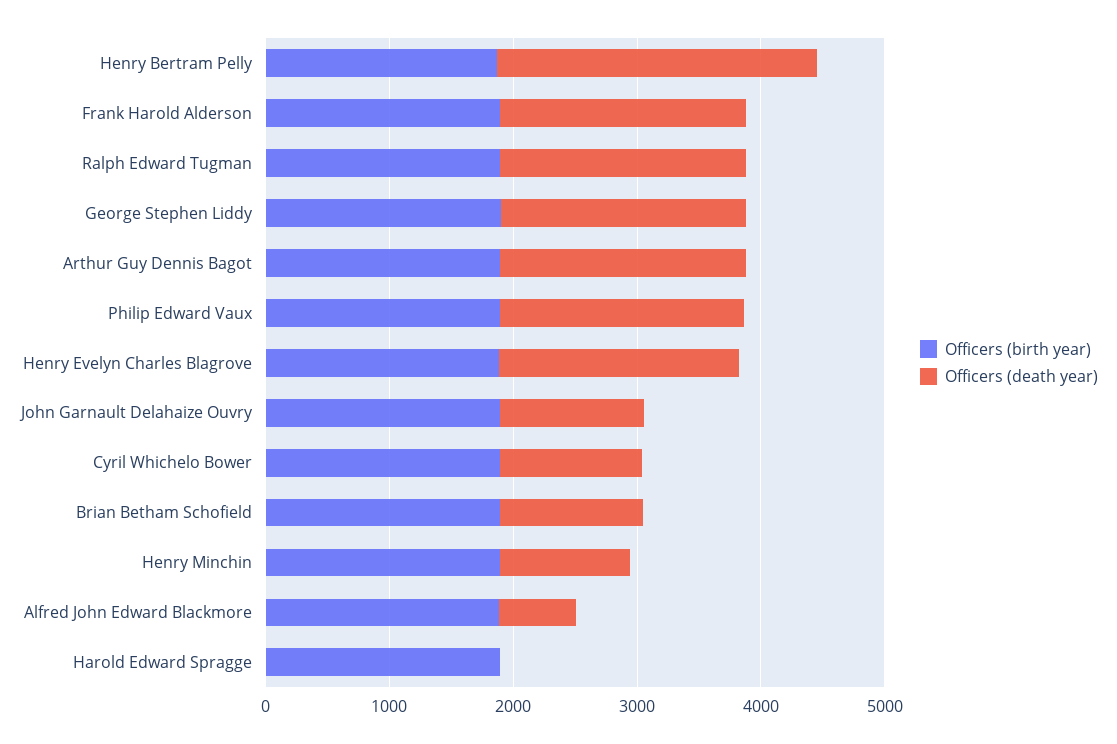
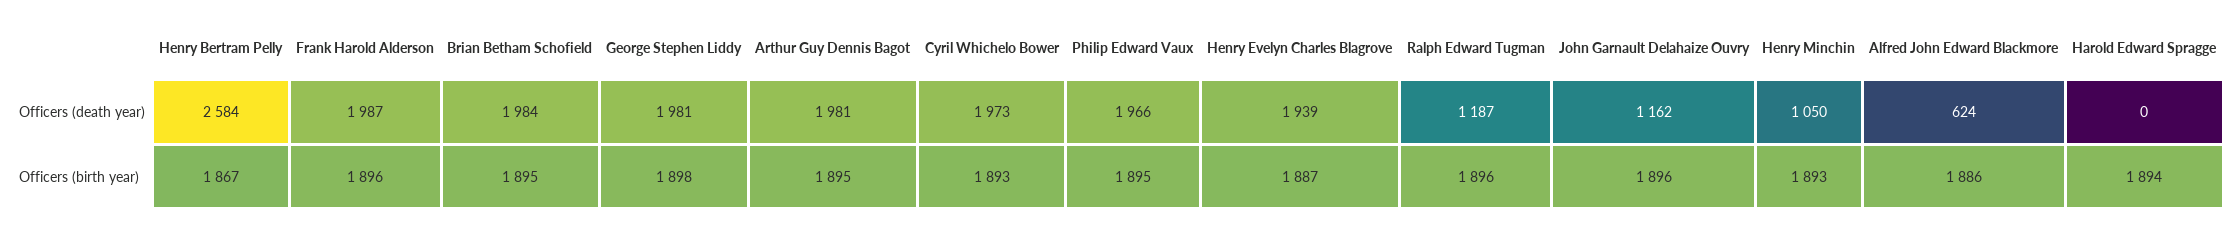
Officers (death year), Ralph Edward Tugman: 2000 -> 1187
Officers (death year), Cyril Whichelo Bower: 1200 -> 1973
Officers (death year), Brian Betham Schofield: 1200 -> 1984

